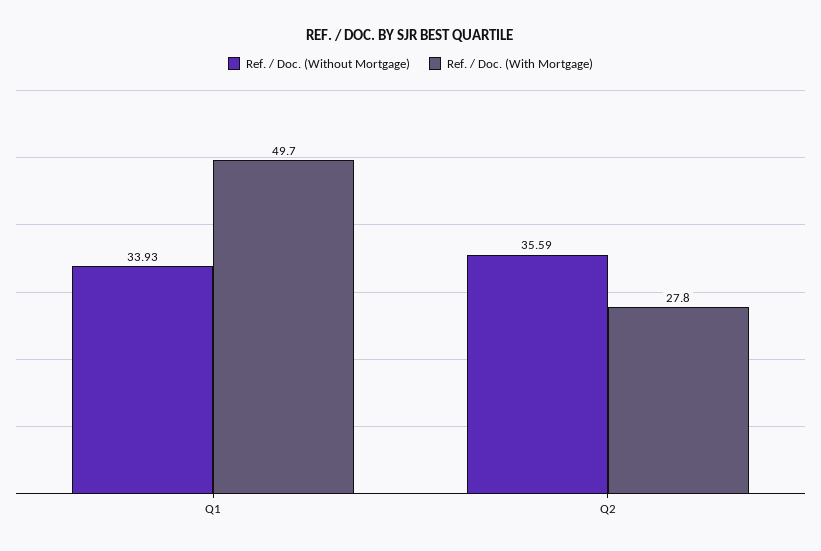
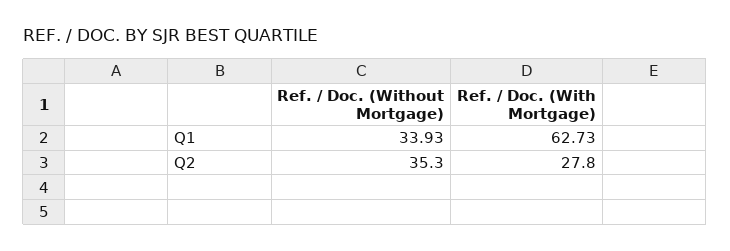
Ref. / Doc. (With Mortgage), Q1: 49.7 -> 62.73
Ref. / Doc. (Without Mortgage), Q2: 35.59 -> 35.3

